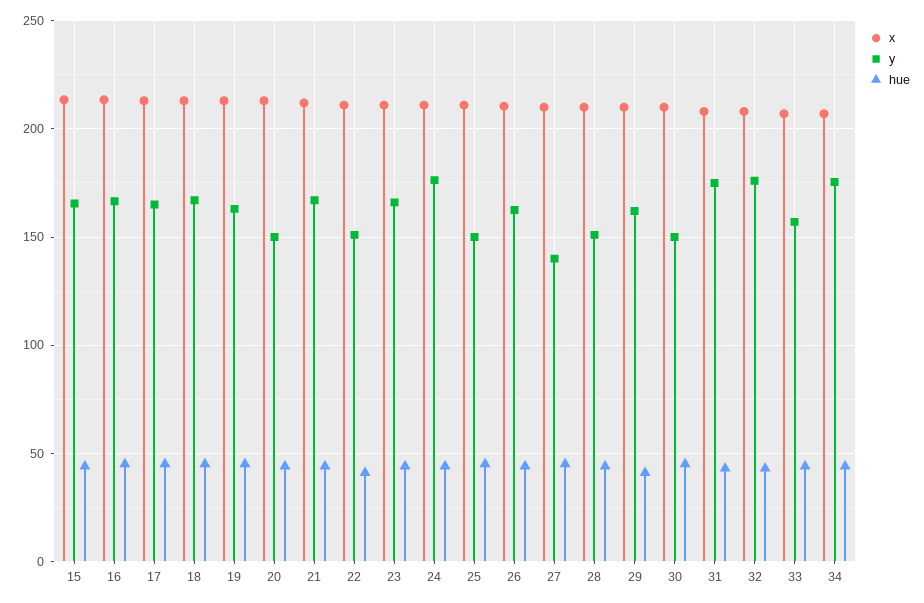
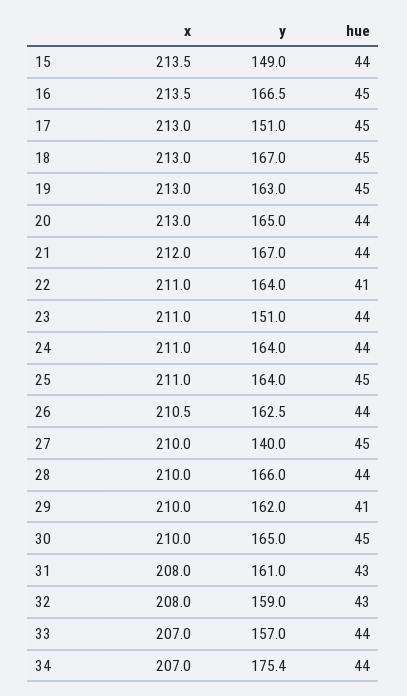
y, 15: 165 -> 149
y, 17: 165 -> 151
y, 20: 150 -> 165
y, 22: 150 -> 164
y, 23: 165 -> 151
y, 24: 175 -> 164
y, 25: 150 -> 164
y, 28: 150 -> 166
y, 30: 150 -> 165
y, 31: 175 -> 161
y, 32: 175 -> 159

